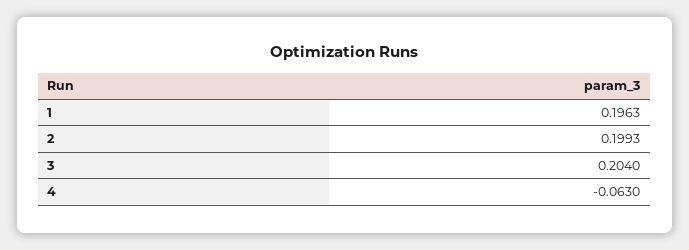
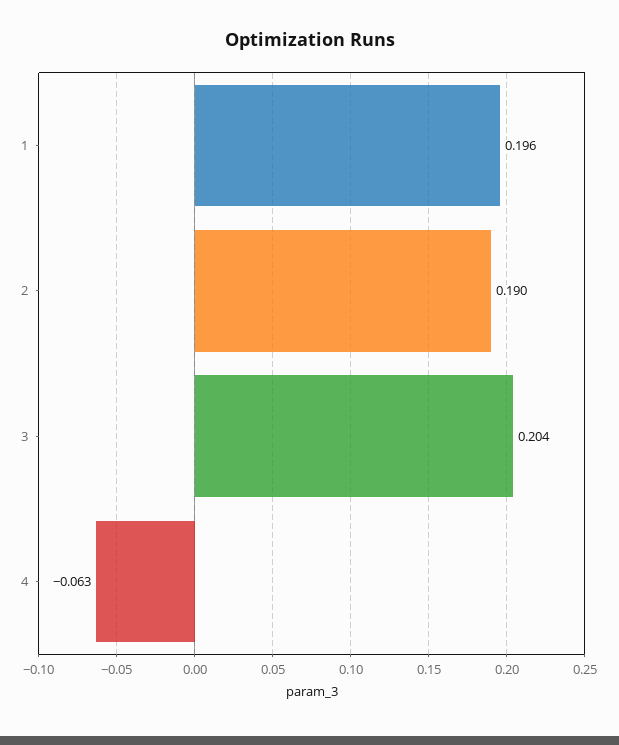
2: 0.1993 -> 0.19

